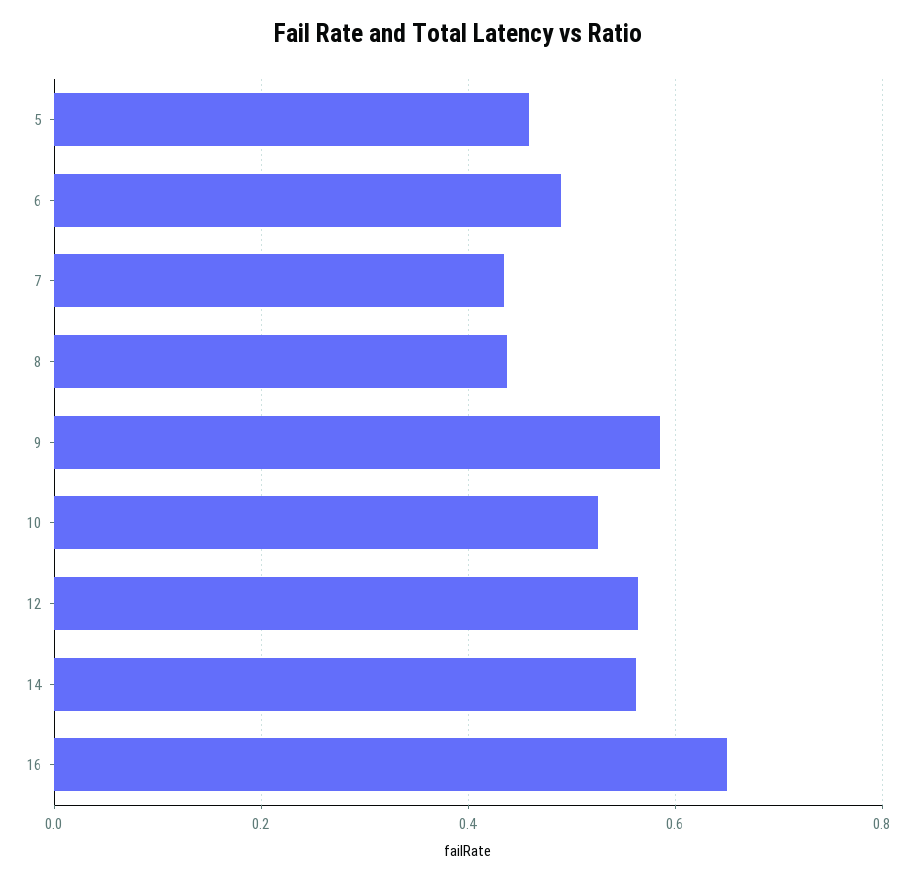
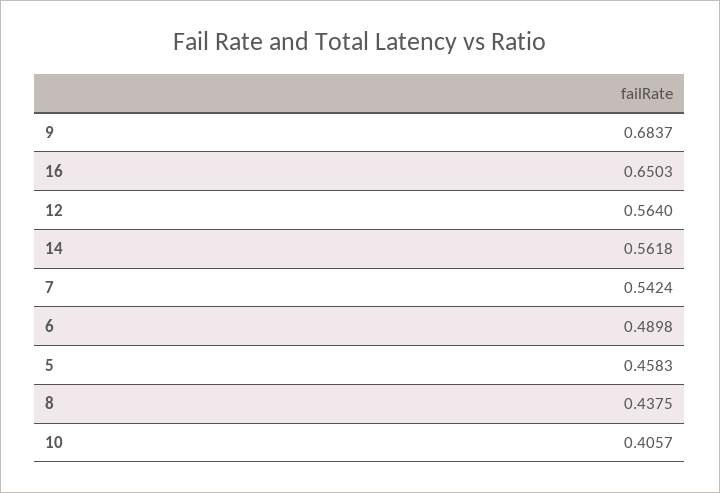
7: 0.44 -> 0.5424
9: 0.58 -> 0.6837
10: 0.52 -> 0.4057

